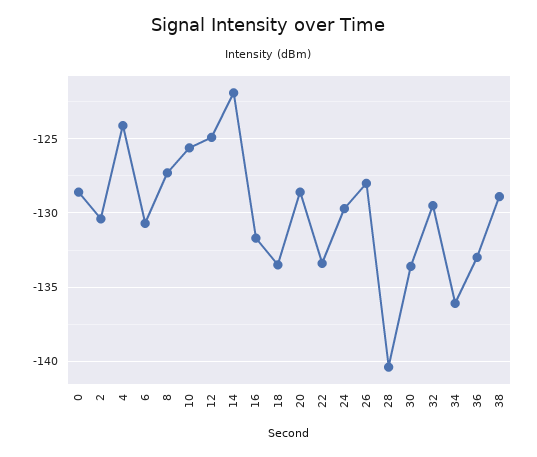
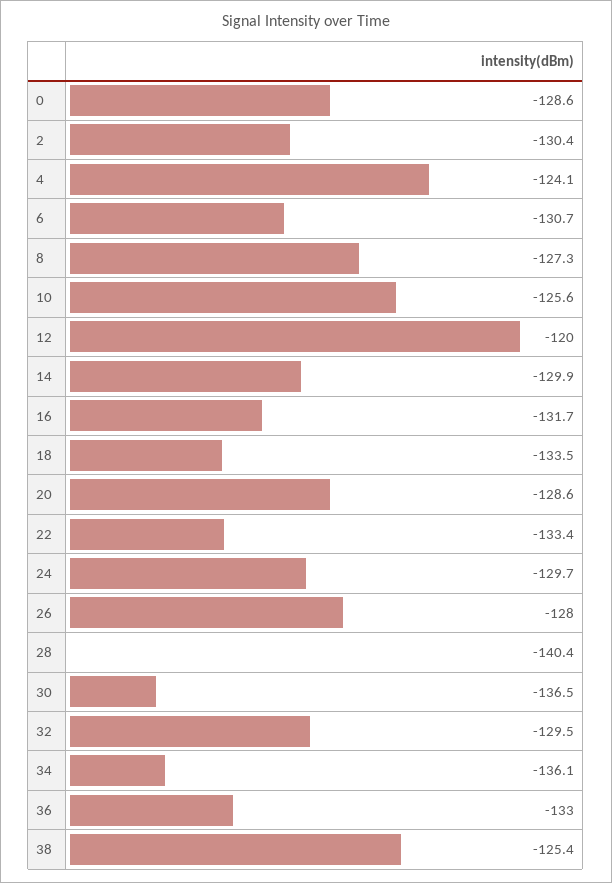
12: -125 -> -120
14: -122 -> -129.9
30: -133.5 -> -136.5
38: -129 -> -125.4

